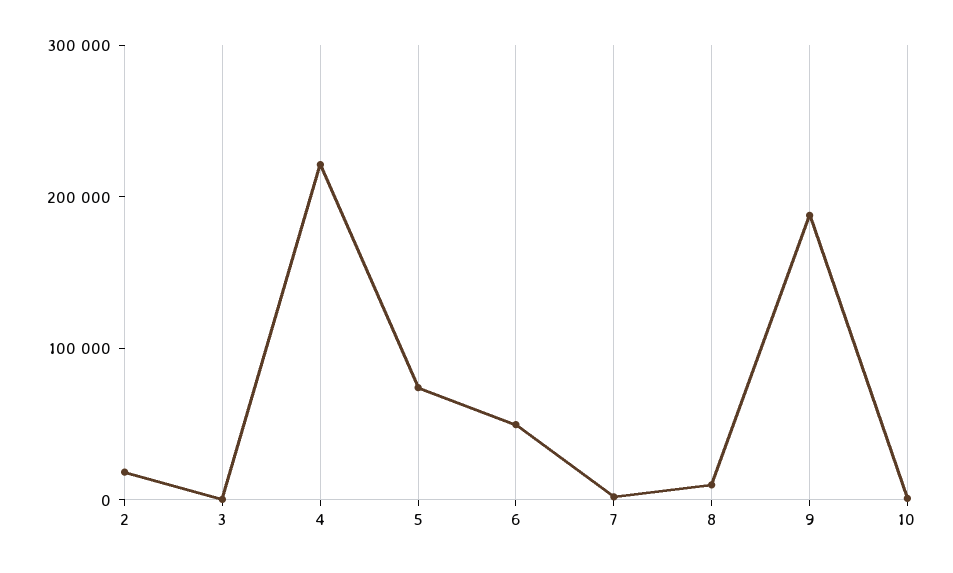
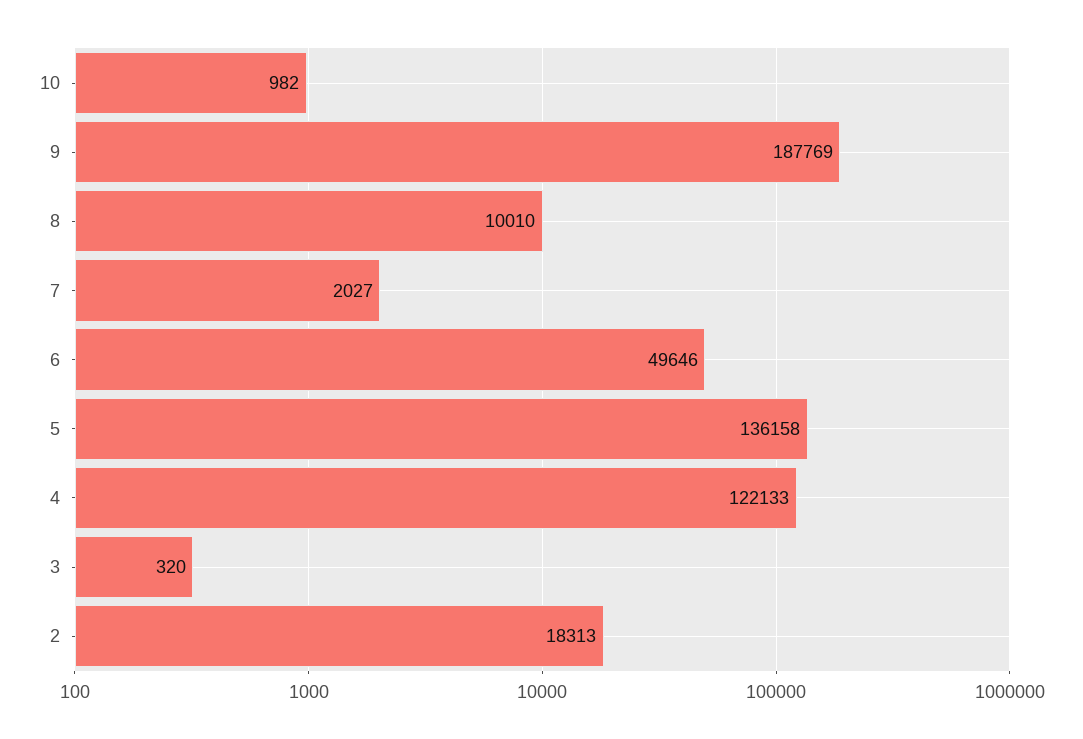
4: 220000 -> 122133
5: 80000 -> 136158

